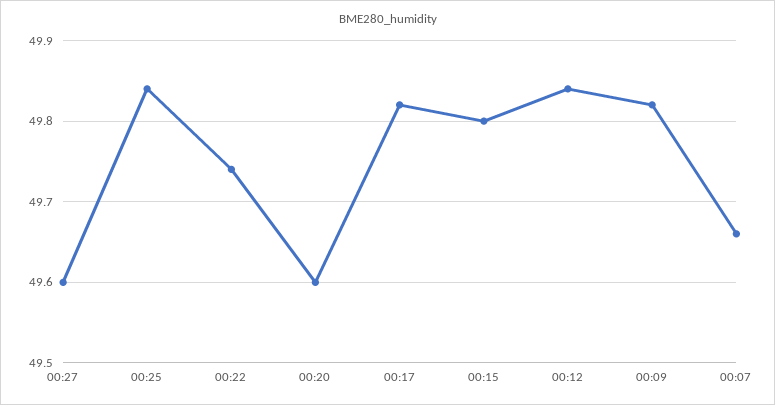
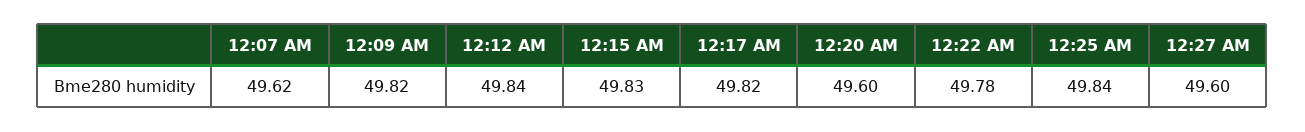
00:22: 49.74 -> 49.78
00:15: 49.8 -> 49.83
00:07: 49.66 -> 49.62

